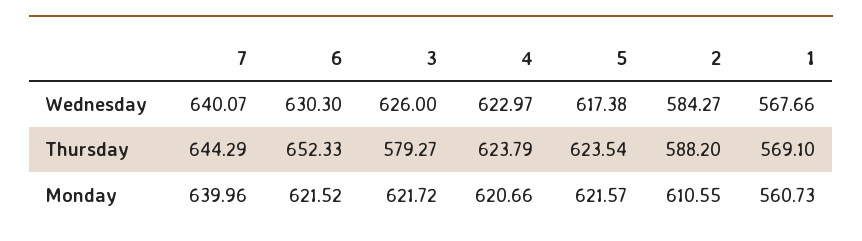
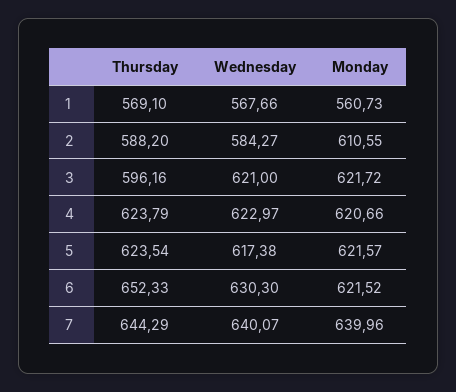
3, Wednesday: 626 -> 621
3, Thursday: 579.27 -> 596.16

